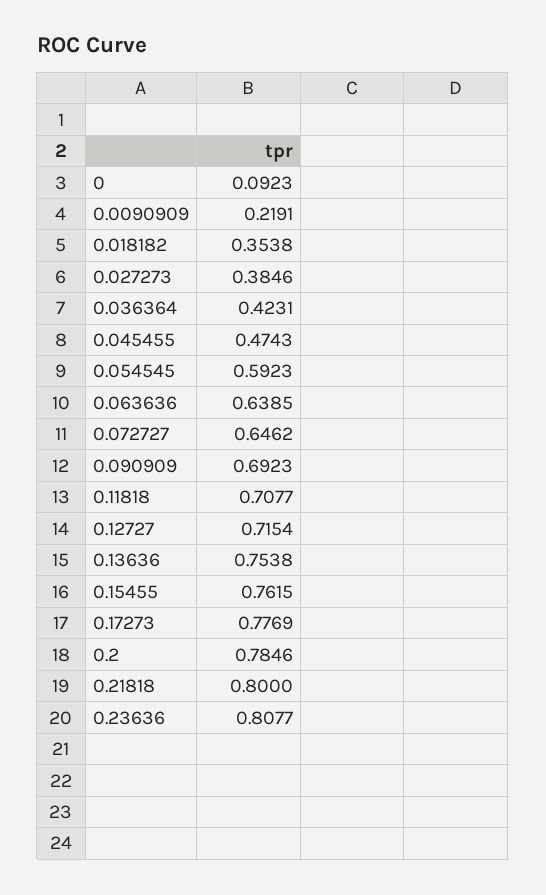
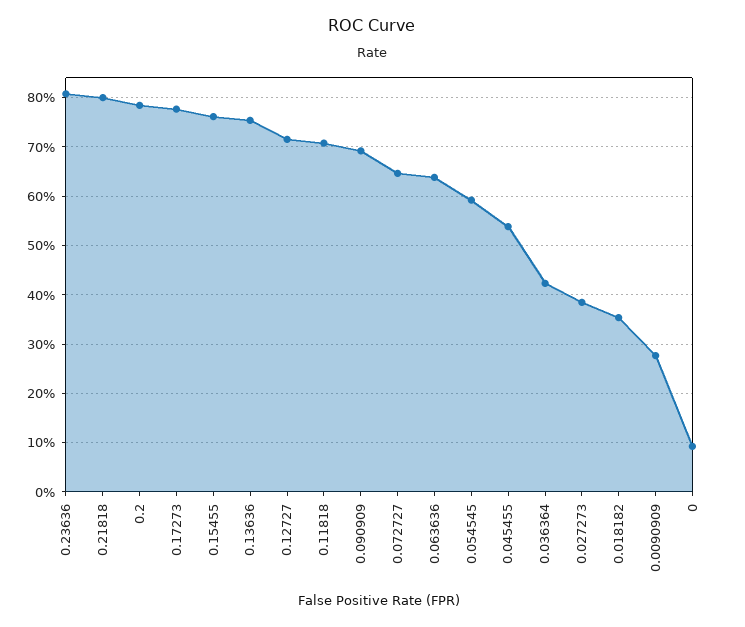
0.0090909: 0.2191 -> 0.28
0.045455: 0.4743 -> 0.54

